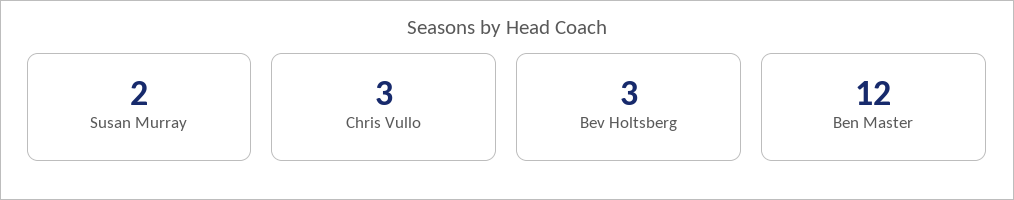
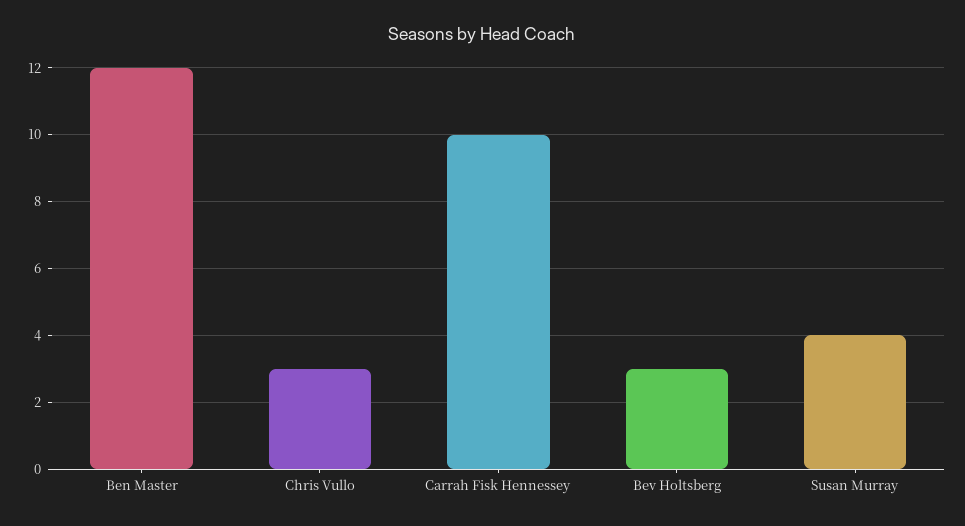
Susan Murray: 2 -> 4
Carrah Fisk Hennessey: none -> 10

